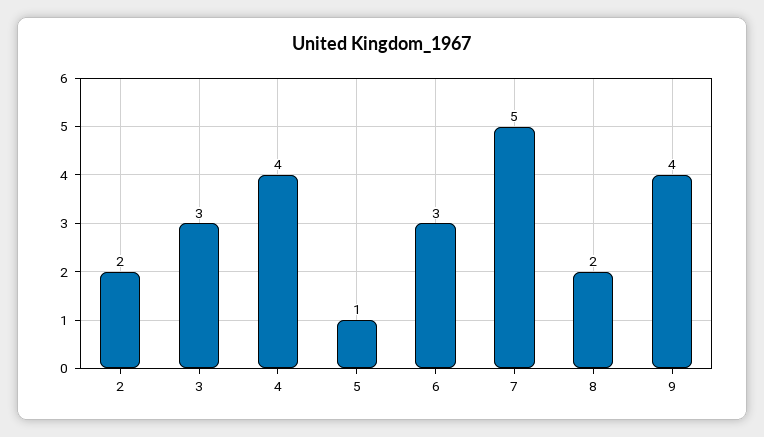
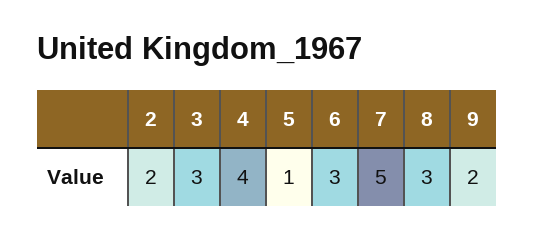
8: 2 -> 3
9: 4 -> 2

